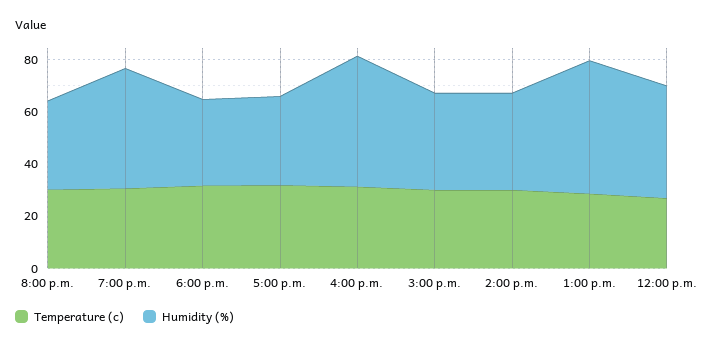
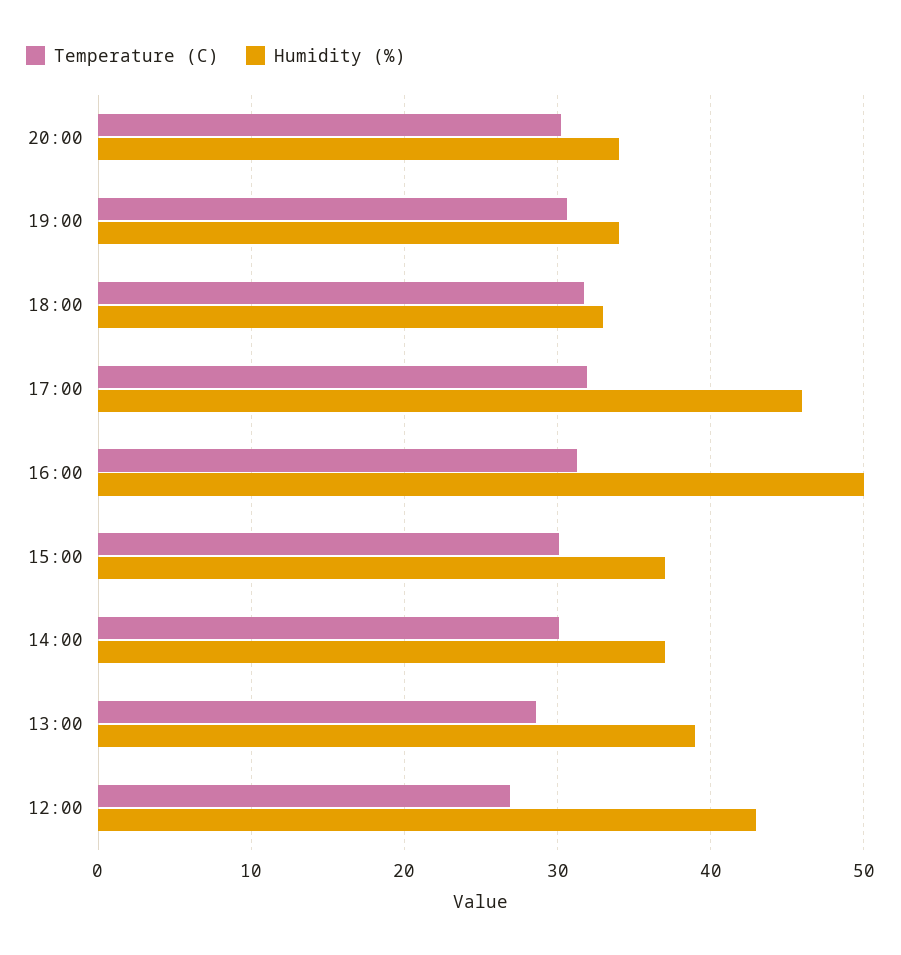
Humidity (%), 7:00 p.m.: 45 -> 34
Humidity (%), 5:00 p.m.: 35 -> 46
Humidity (%), 1:00 p.m.: 50 -> 39

